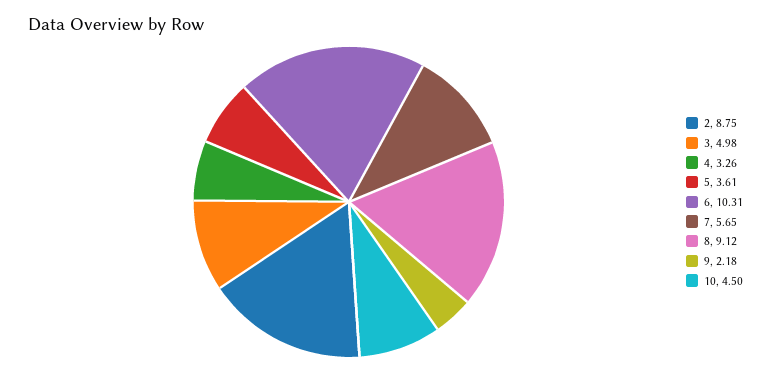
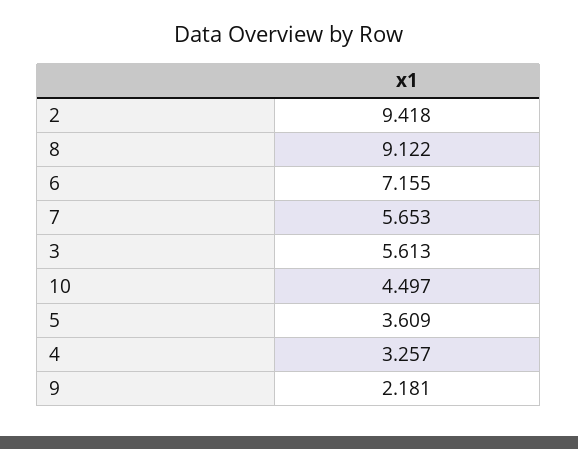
2: 8.75 -> 9.418
3: 4.98 -> 5.613
6: 10.31 -> 7.155

